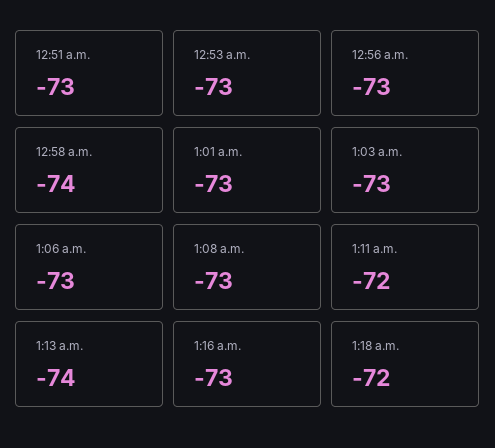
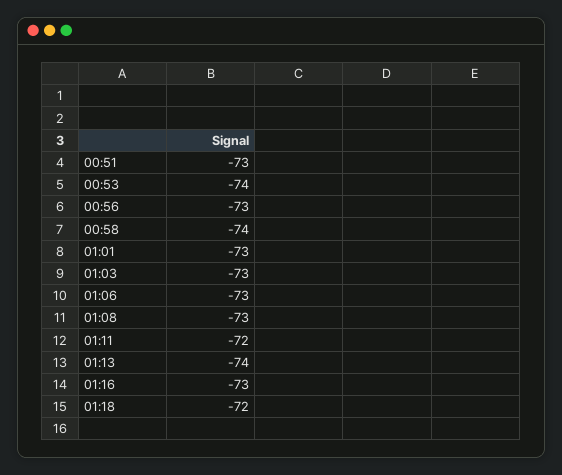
12:53 a.m.: -73 -> -74

